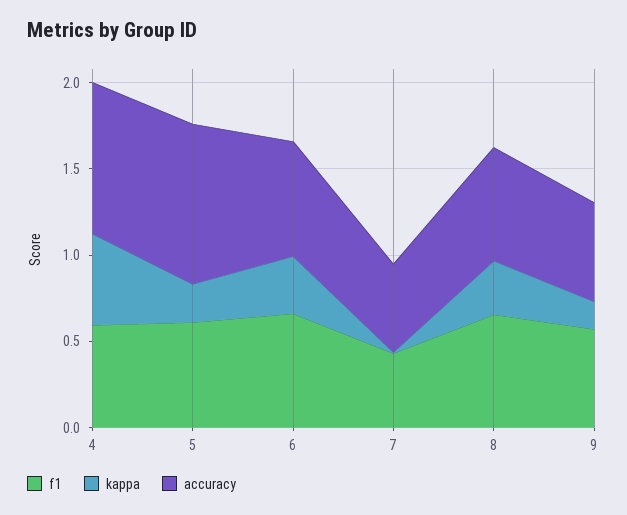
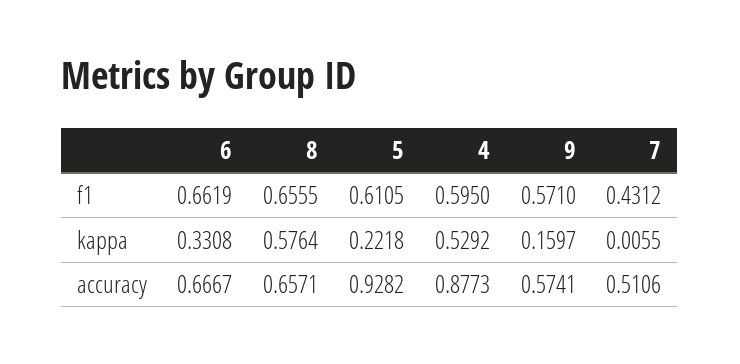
kappa, 8: 0.3 -> 0.5764

